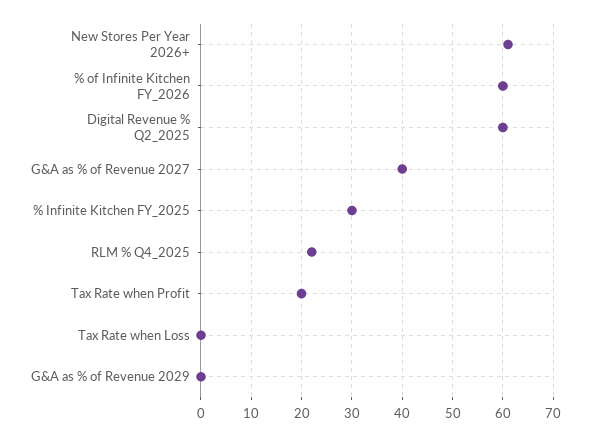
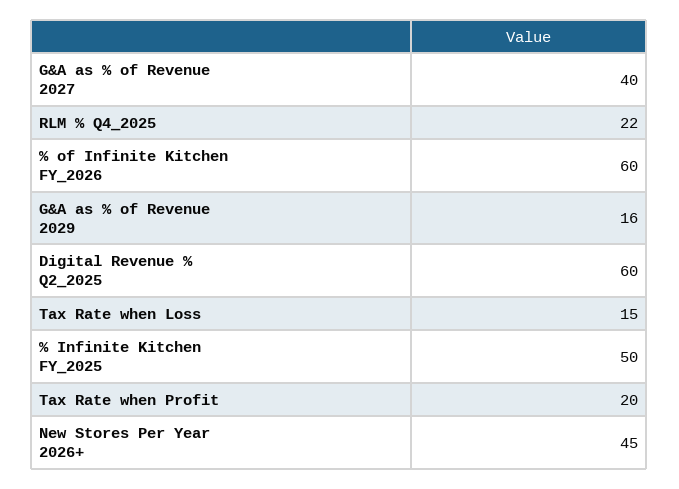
New Stores Per Year 2026+: 60 -> 45
% Infinite Kitchen FY_2025: 30 -> 50
Tax Rate when Loss: 0 -> 15
G&A as % of Revenue 2029: 0 -> 16

